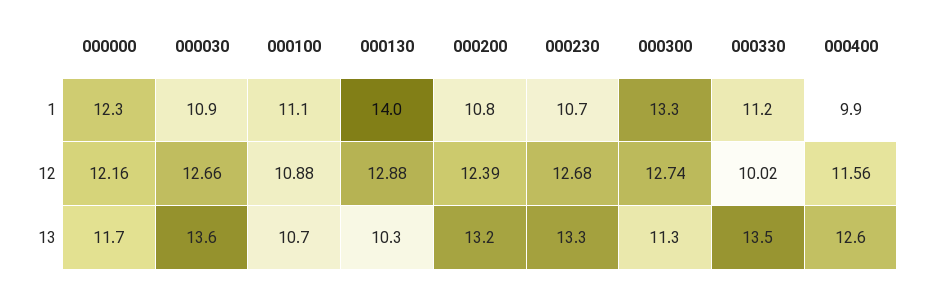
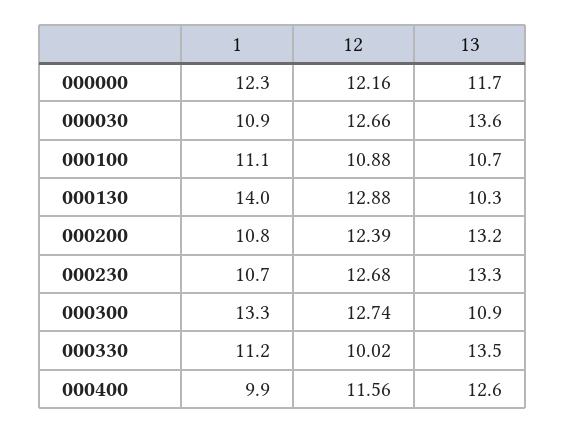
000300, 13: 11.3 -> 10.9

